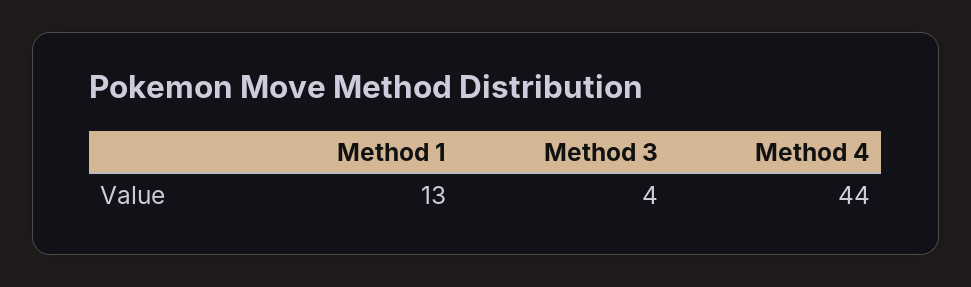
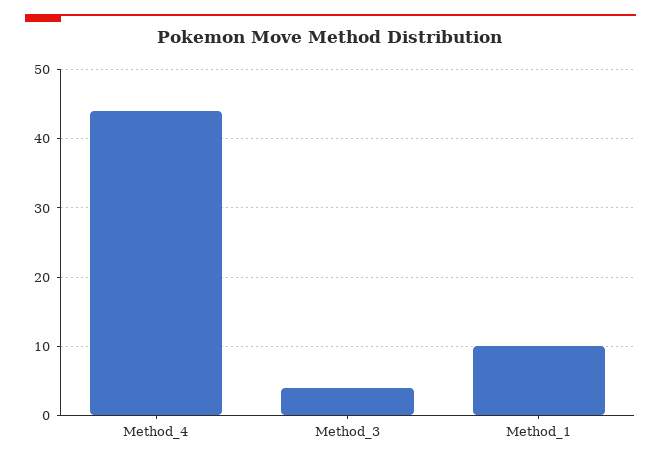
Method 1: 13 -> 10

